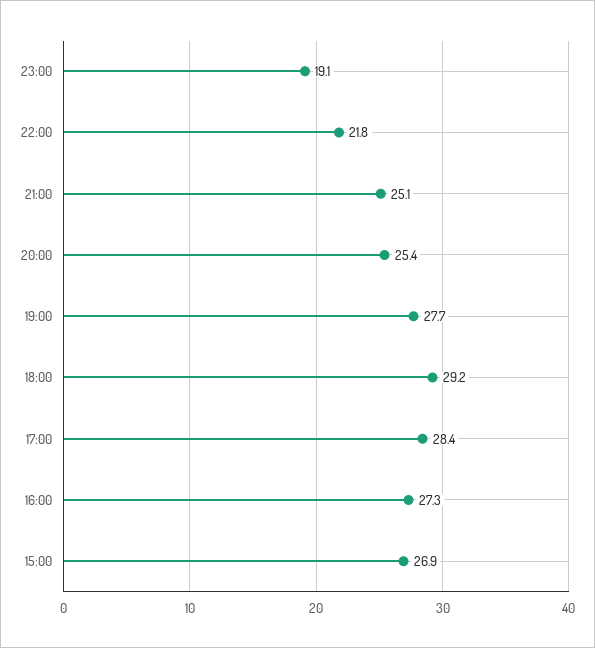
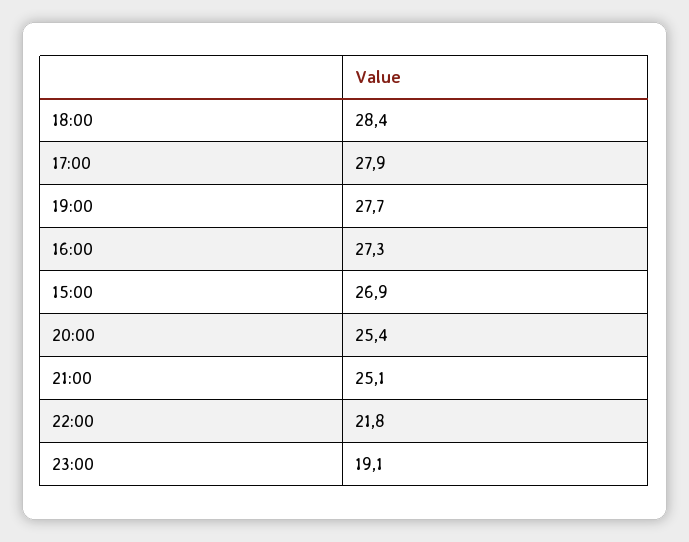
18:00: 29.2 -> 28.4
17:00: 28.4 -> 27.9

